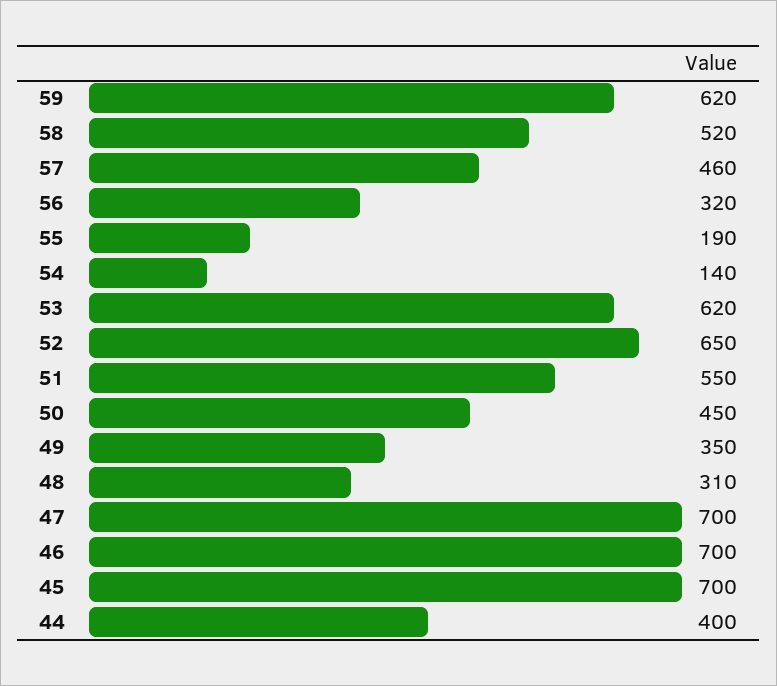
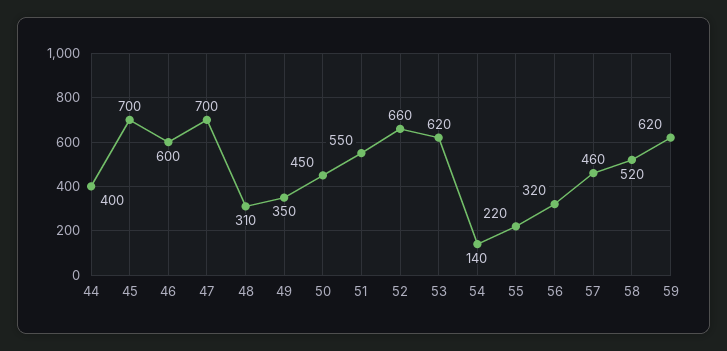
55: 190 -> 220
52: 650 -> 660
46: 700 -> 600

